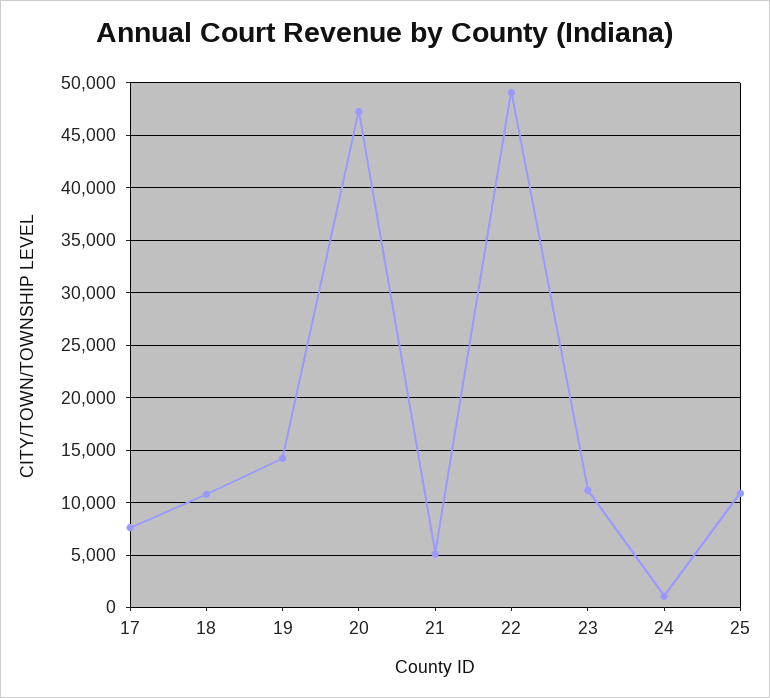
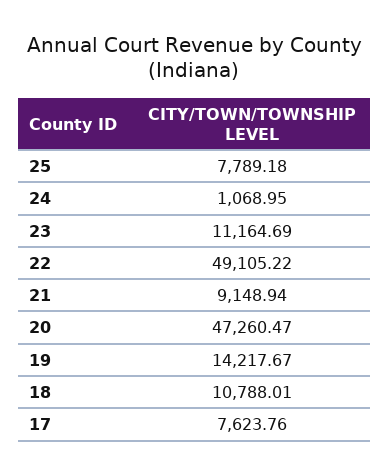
21: 5000 -> 9148.94
25: 11000 -> 7789.18

